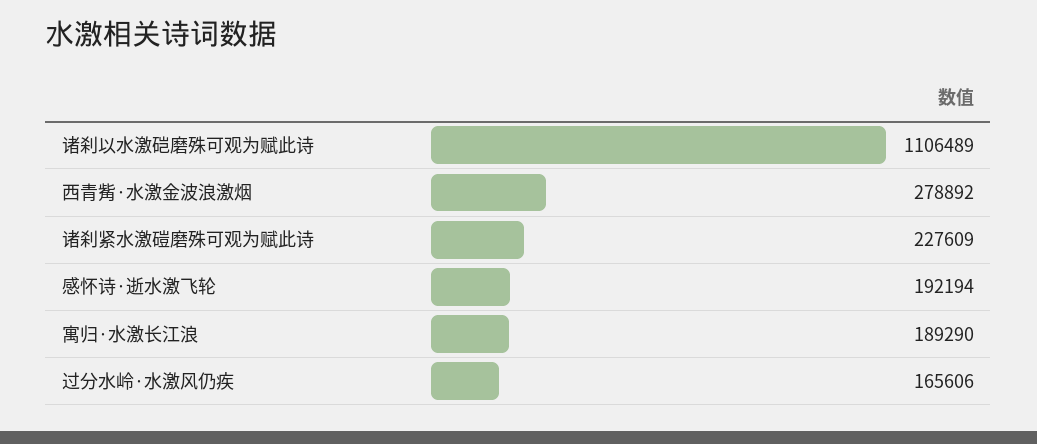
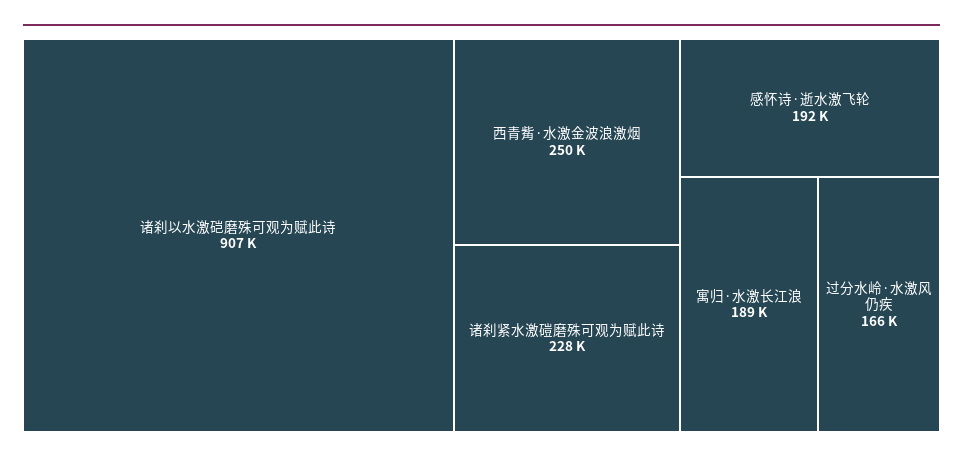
诸刹以水激硙磨殊可观为赋此诗: 1106489 -> 907000
西青觜·水激金波浪激烟: 278892 -> 250000

